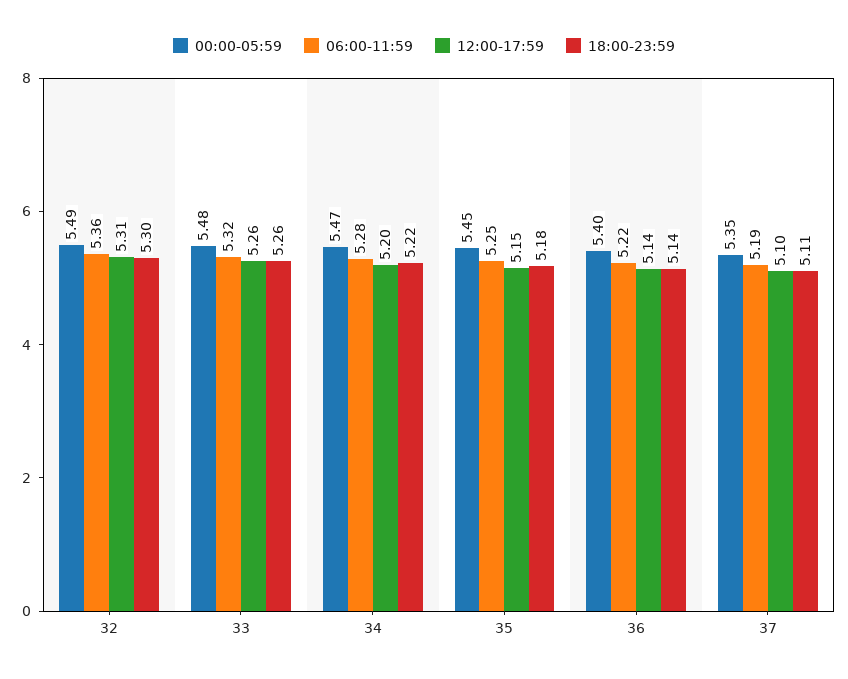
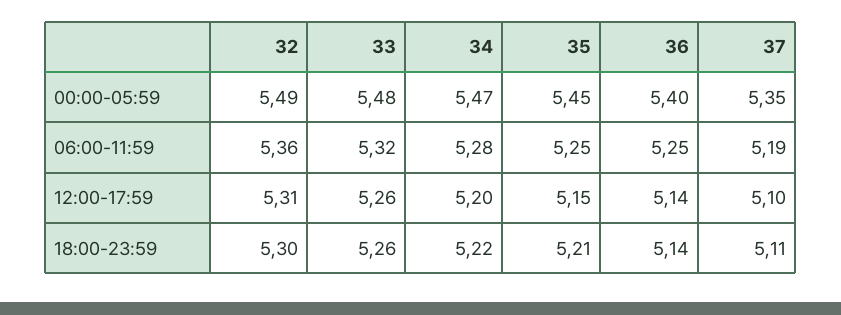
18:00-23:59, 35: 5.18 -> 5.21
06:00-11:59, 36: 5.22 -> 5.25

